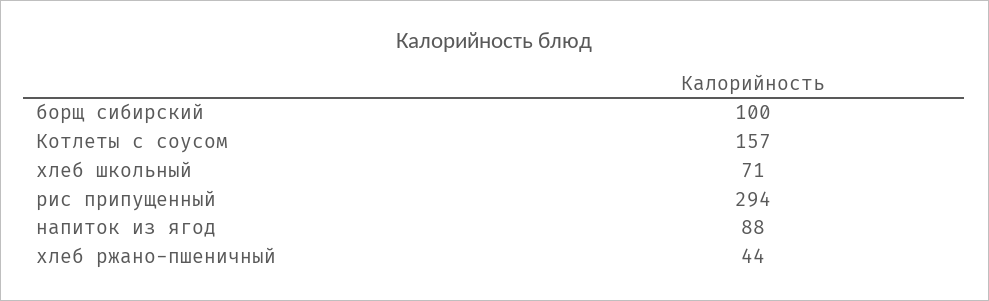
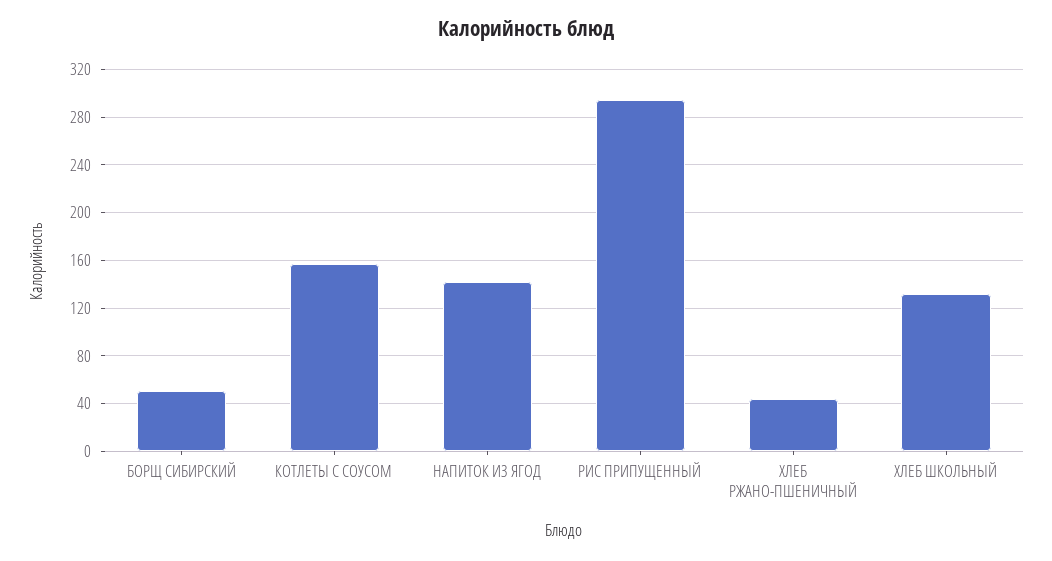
борщ сибирский: 100 -> 50
хлеб школьный: 71 -> 130
напиток из ягод: 88 -> 140

